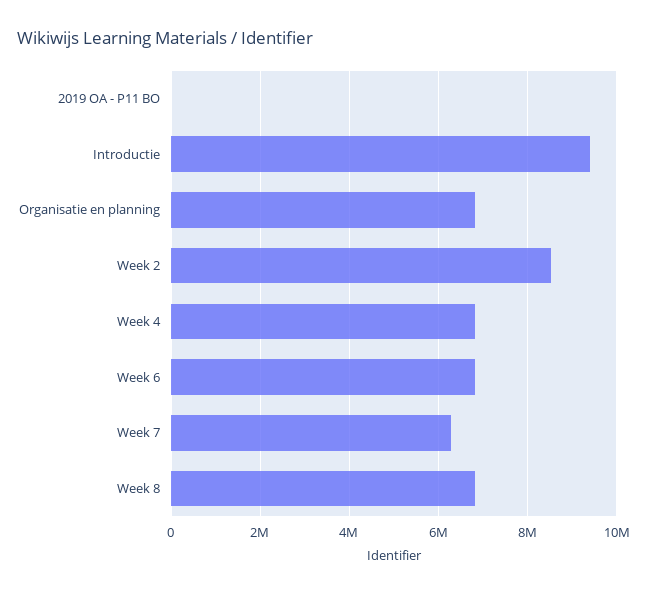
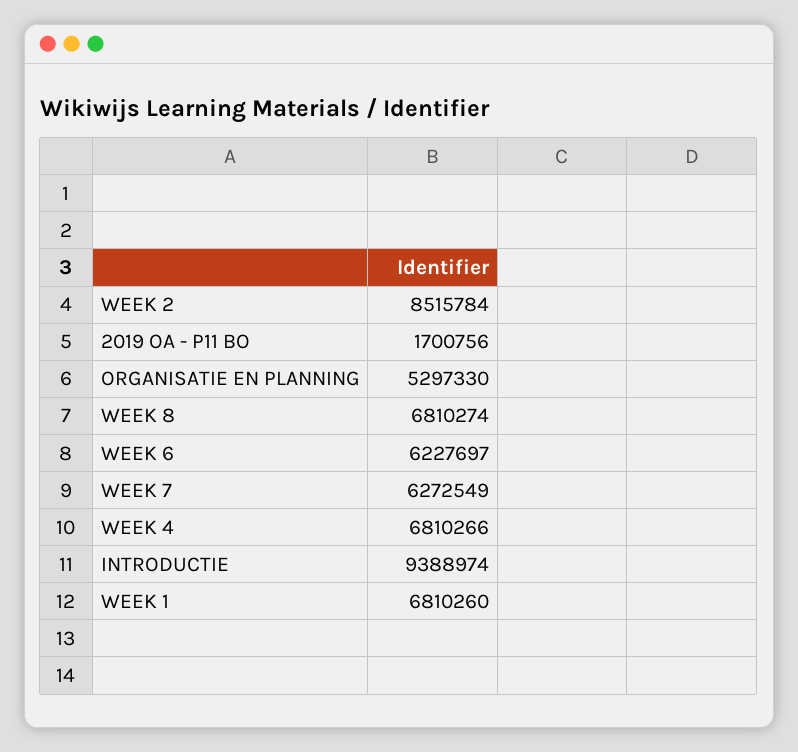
2019 OA - P11 BO: 0 -> 1700756
Organisatie en planning: 6800000 -> 5297330
Week 6: 6800000 -> 6227697
WEEK 1: none -> 6810260

